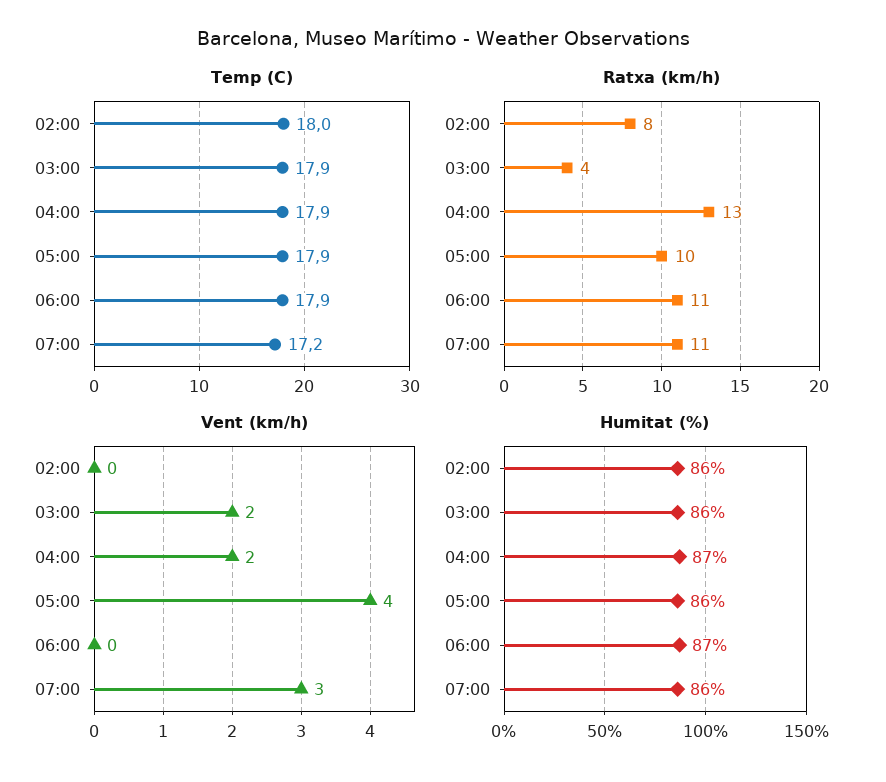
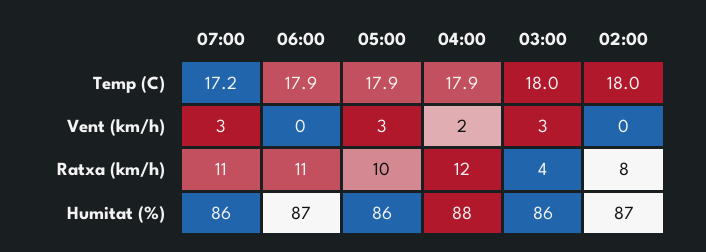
Temp (C), 03:00: 17.9 -> 18
Ratxa (km/h), 04:00: 13 -> 12
Vent (km/h), 03:00: 2 -> 3
Vent (km/h), 05:00: 4 -> 3
Humitat (%), 02:00: 86 -> 87
Humitat (%), 04:00: 87 -> 88

